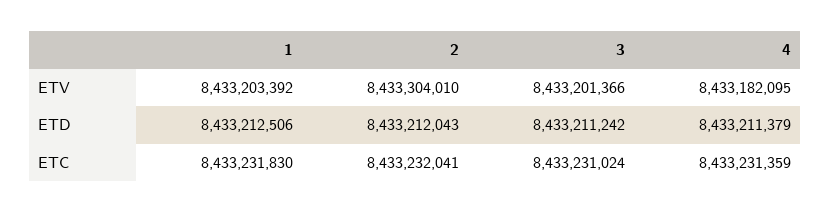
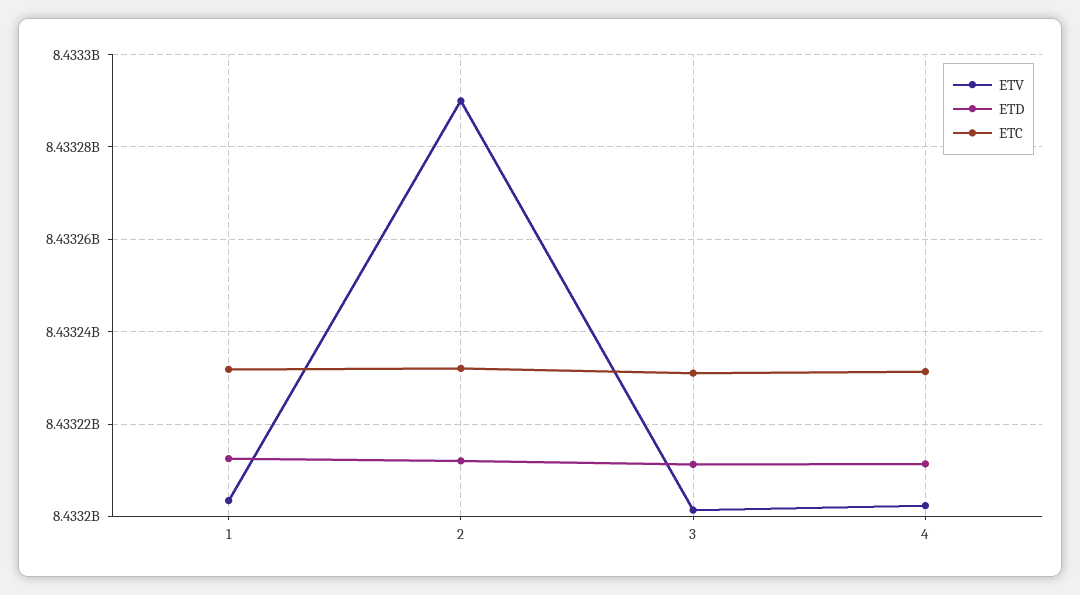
ETV, 2: 8433304010 -> 8433290000
ETV, 4: 8433182095 -> 8433202000

